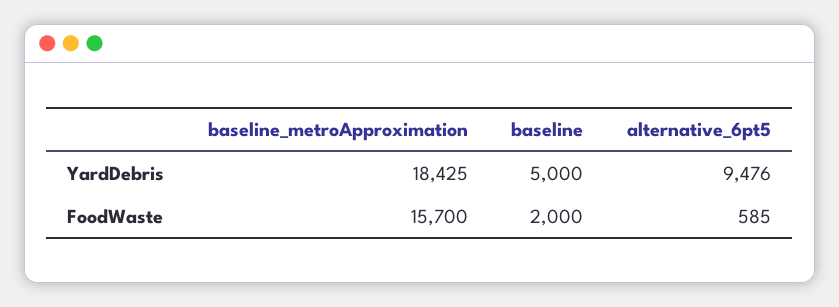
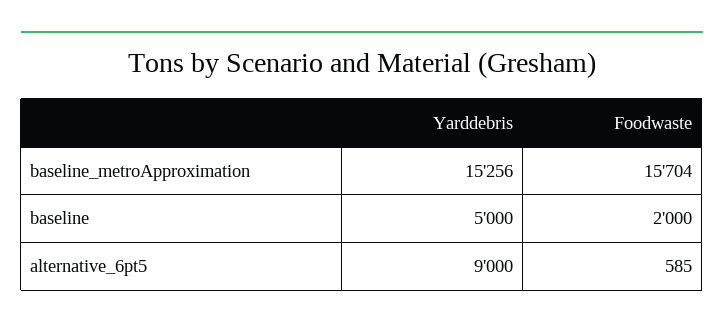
baseline_metroApproximation, YardDebris: 18425 -> 15256
alternative_6pt5, YardDebris: 9476 -> 9000
baseline_metroApproximation, FoodWaste: 15700 -> 15704

